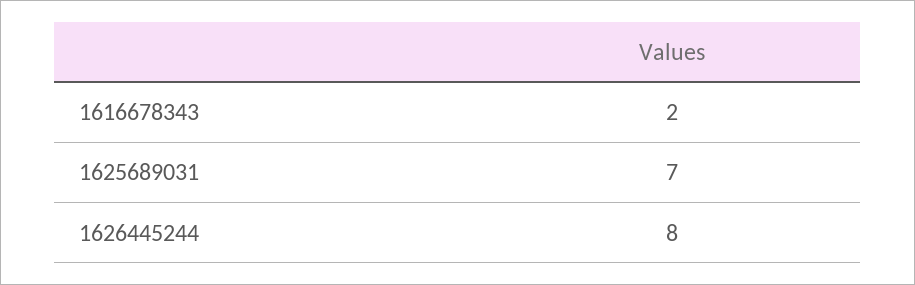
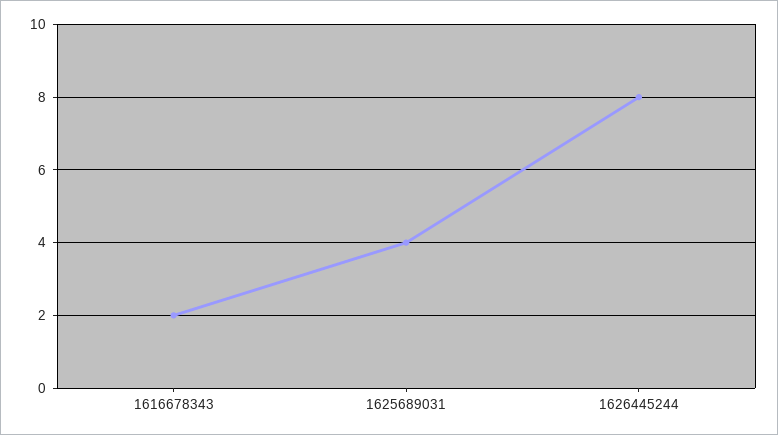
1625689031: 7 -> 4

